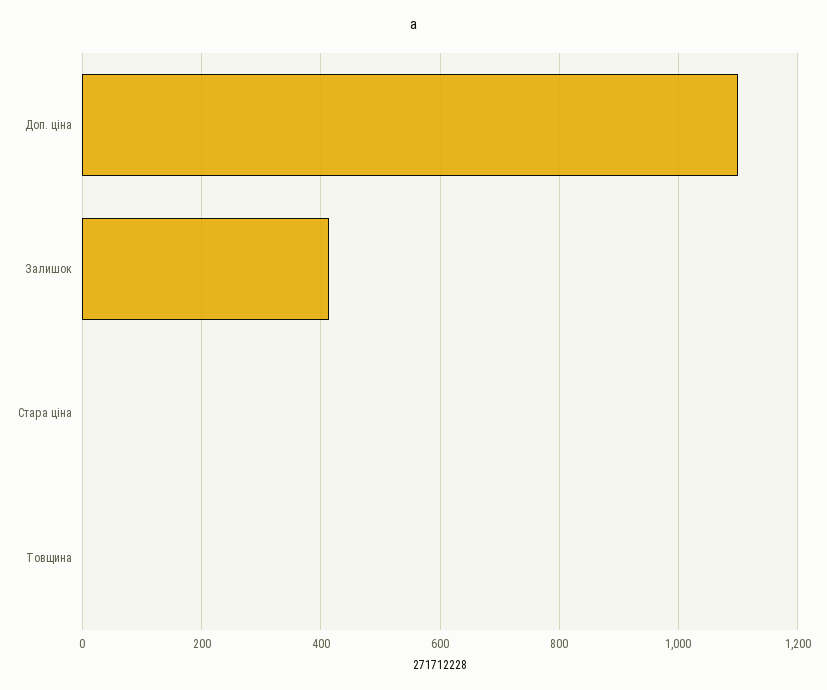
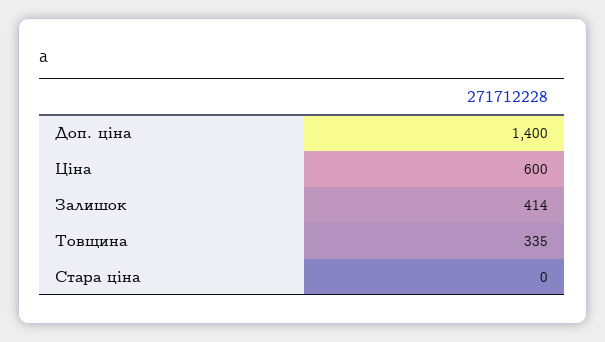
Доп. ціна: 1100 -> 1400
Товщина: 0 -> 335
Ціна: none -> 600

